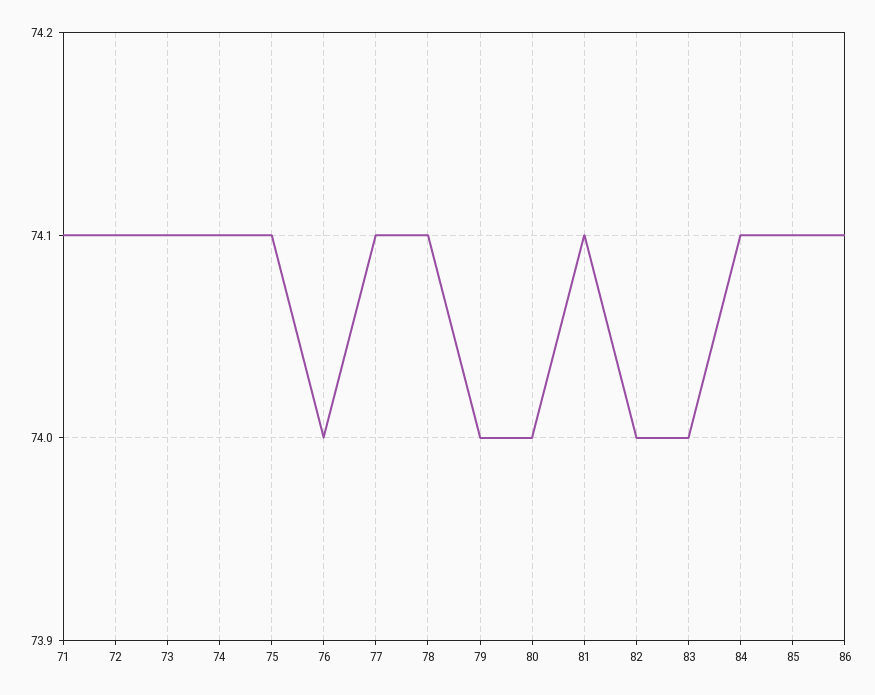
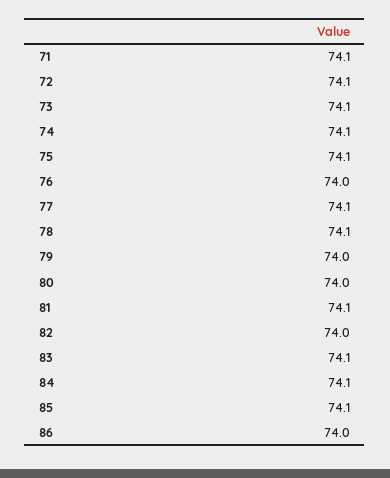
83: 74 -> 74.1
86: 74.1 -> 74

